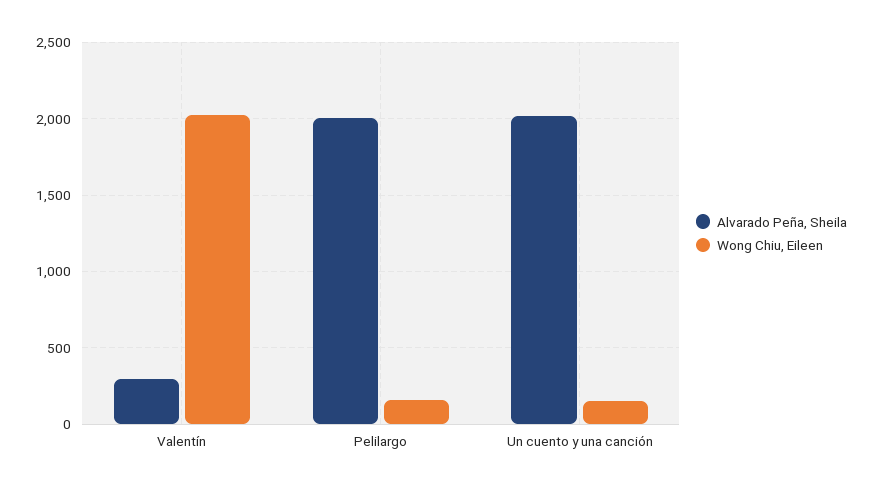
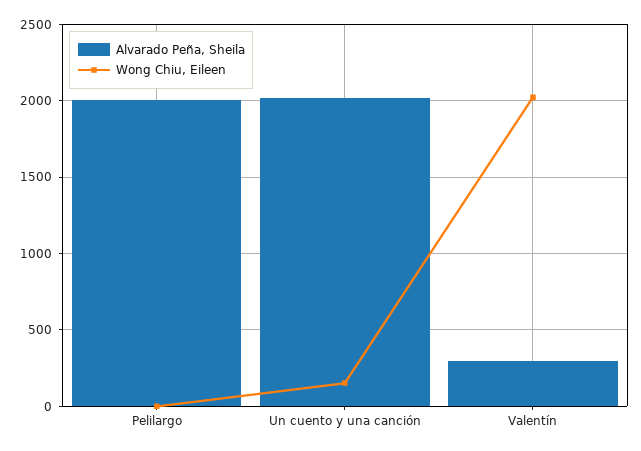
Wong Chiu, Eileen, Pelilargo: 150 -> 0

